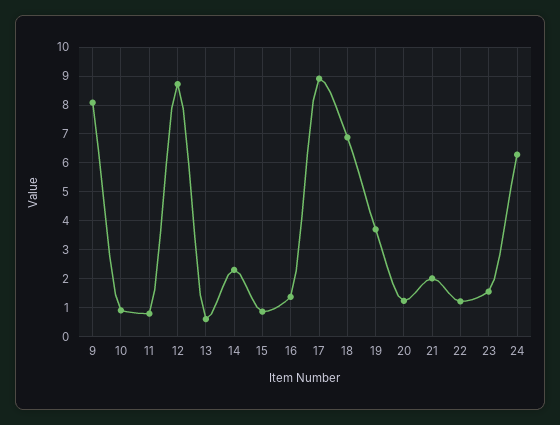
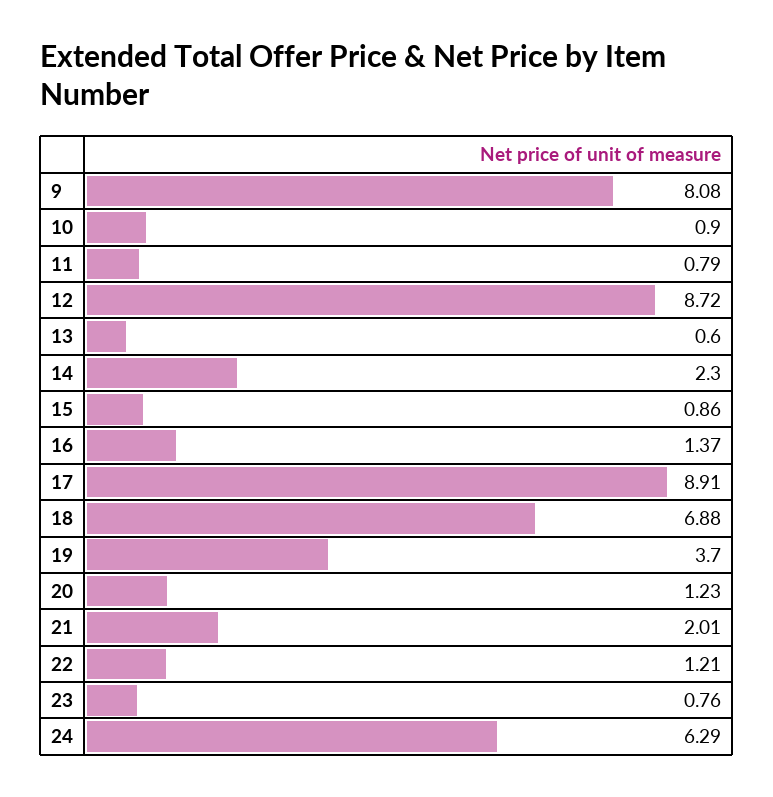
23: 1.5 -> 0.76

